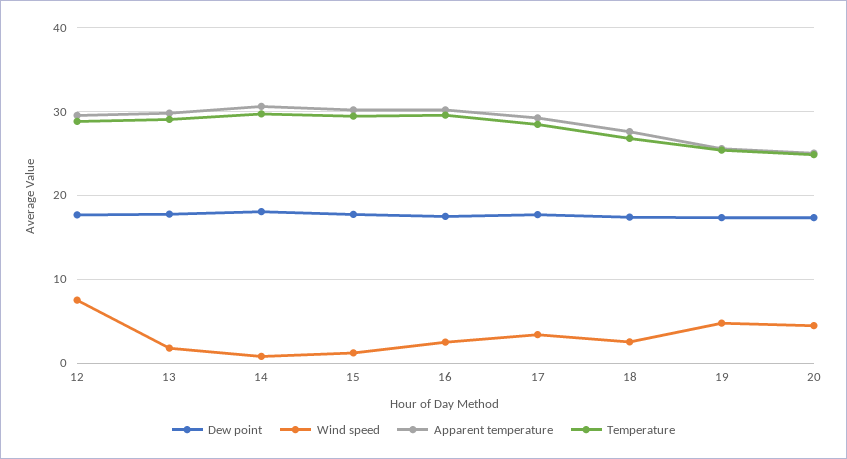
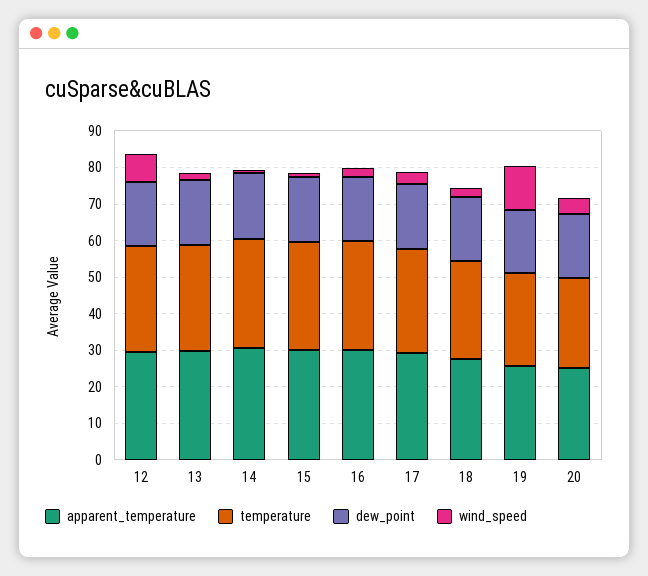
Wind speed, 19: 5 -> 12.5

